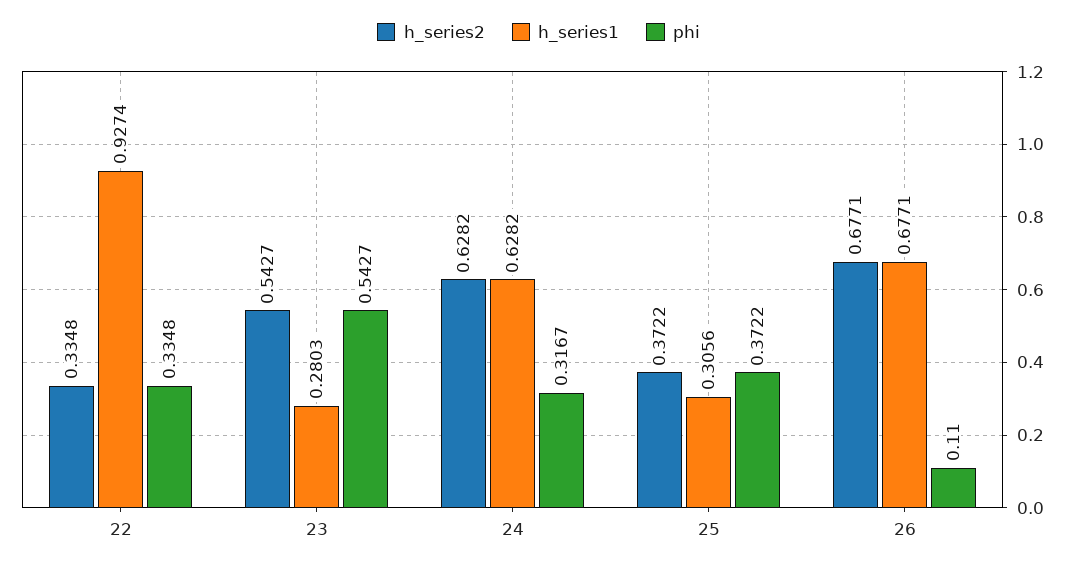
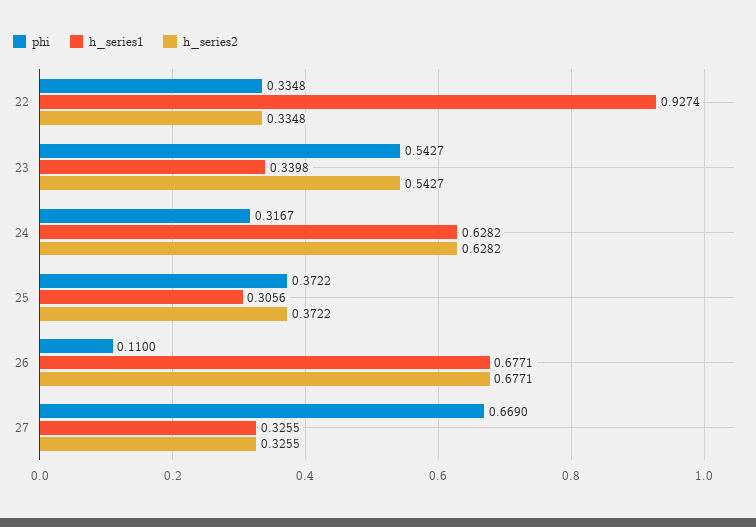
h_series1, 23: 0.2803 -> 0.3398
phi, 27: none -> 0.669
h_series1, 27: none -> 0.3255
h_series2, 27: none -> 0.3255

